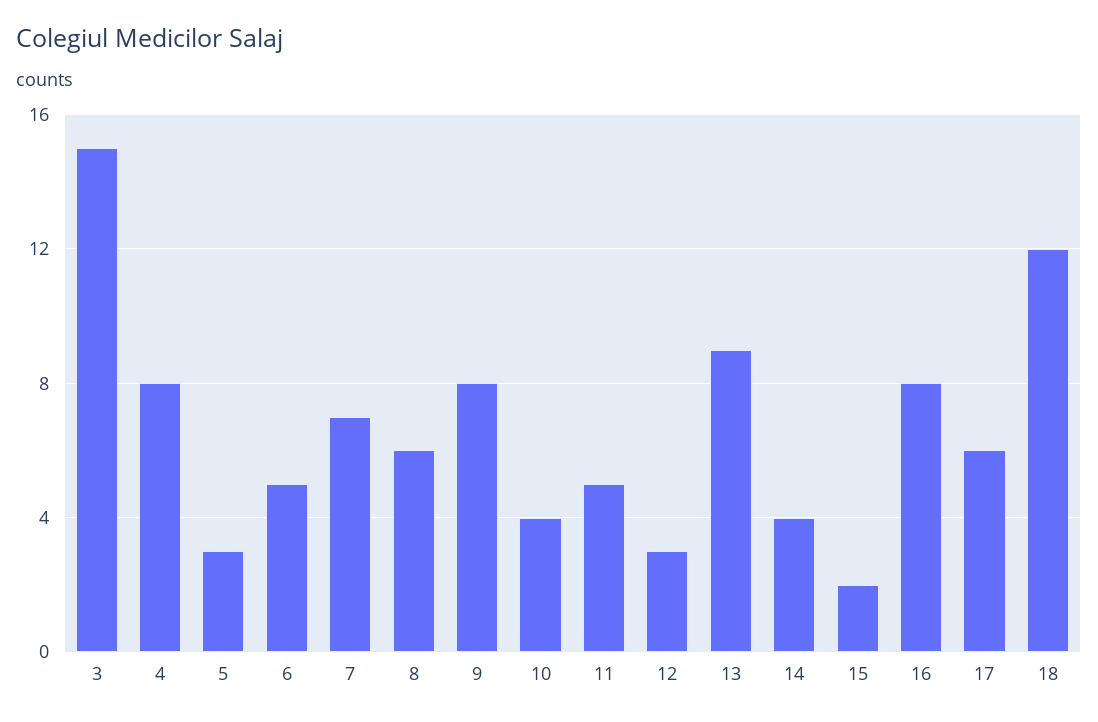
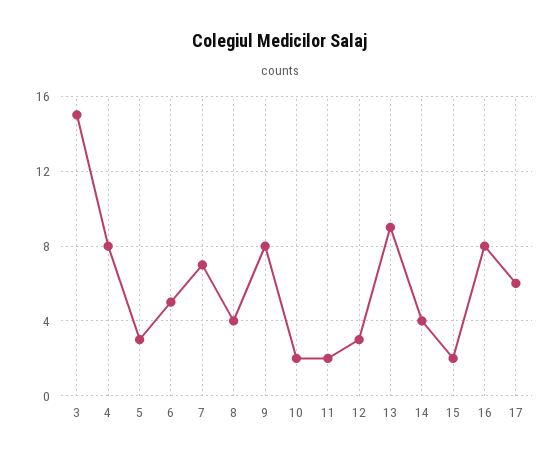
8: 6 -> 4
10: 4 -> 2
11: 5 -> 2
18: 12 -> none

